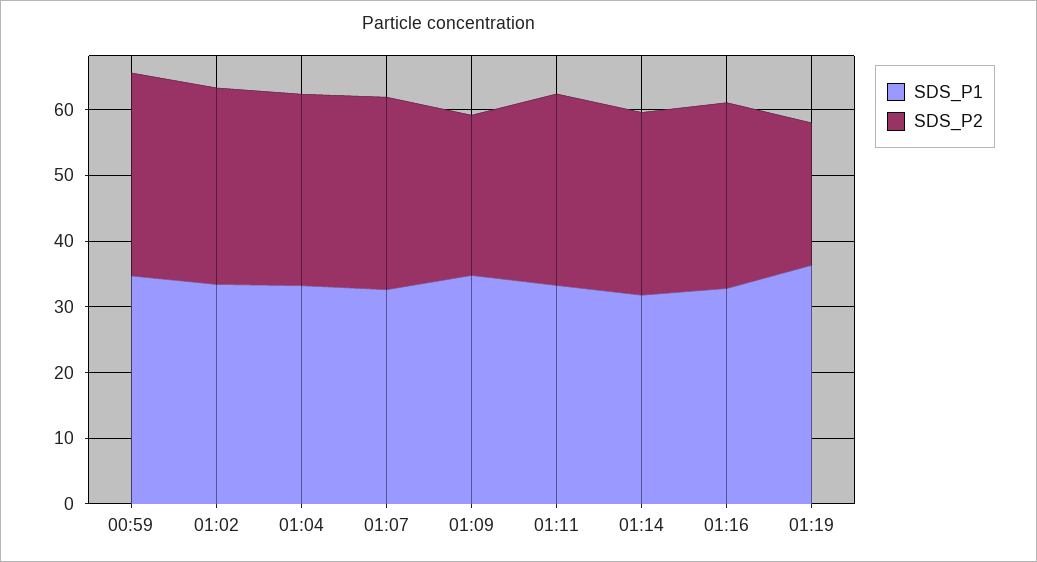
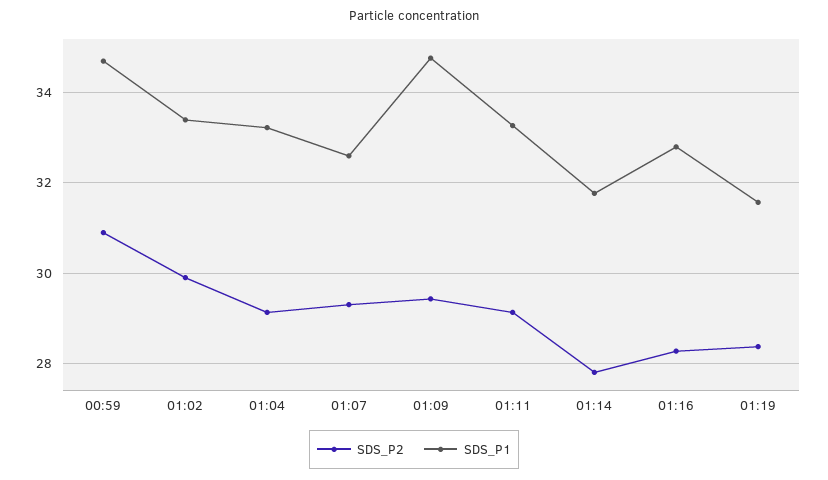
SDS_P2, 01:09: 24 -> 29.4
SDS_P1, 01:19: 36 -> 31.6
SDS_P2, 01:19: 22 -> 28.4

